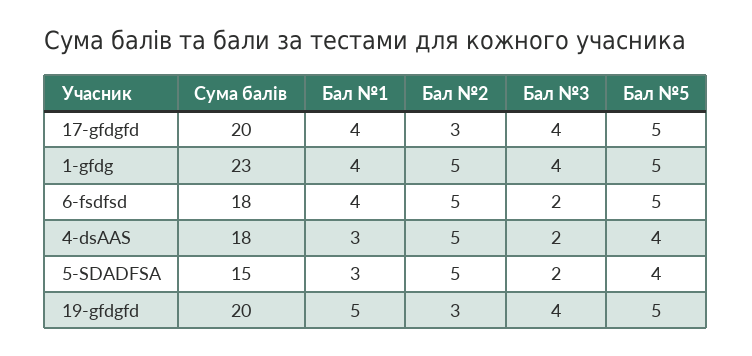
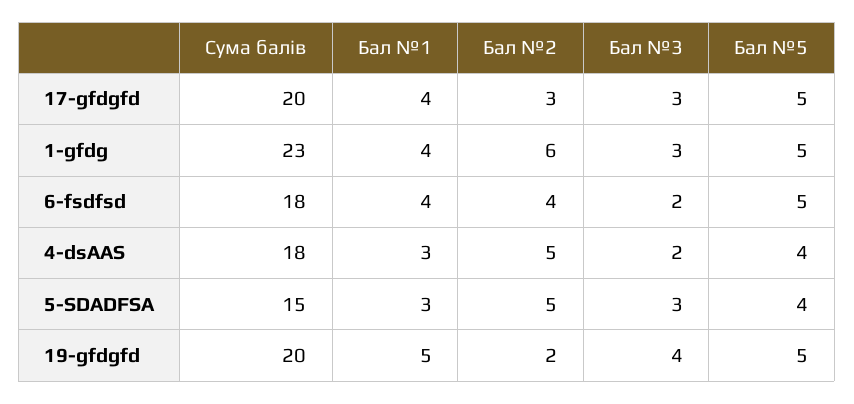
Бал №3, 17-gfdgfd: 4 -> 3
Бал №2, 1-gfdg: 5 -> 6
Бал №3, 1-gfdg: 4 -> 3
Бал №2, 6-fsdfsd: 5 -> 4
Бал №3, 5-SDADFSA: 2 -> 3
Бал №2, 19-gfdgfd: 3 -> 2

